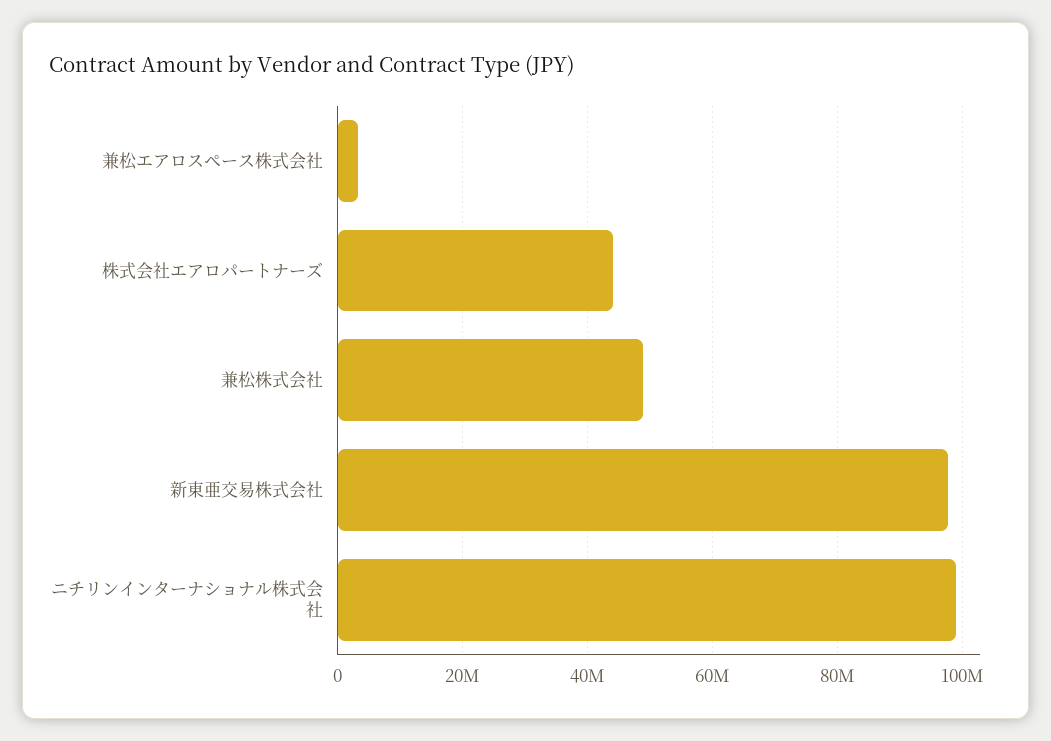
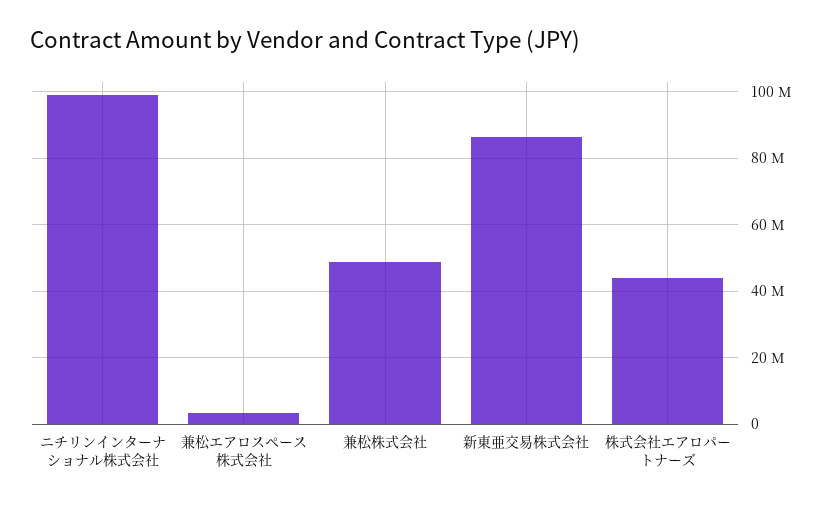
新東亜交易株式会社: 98000000 -> 86000000

